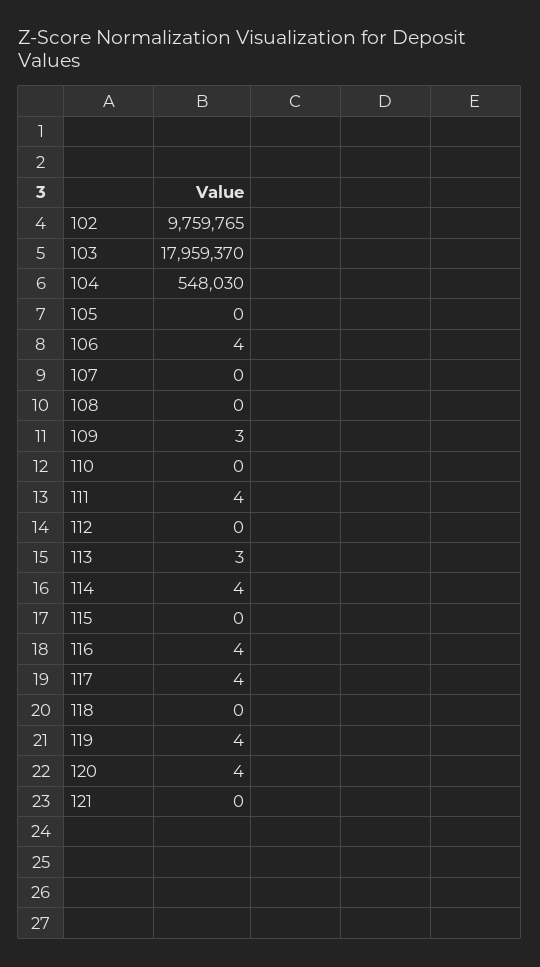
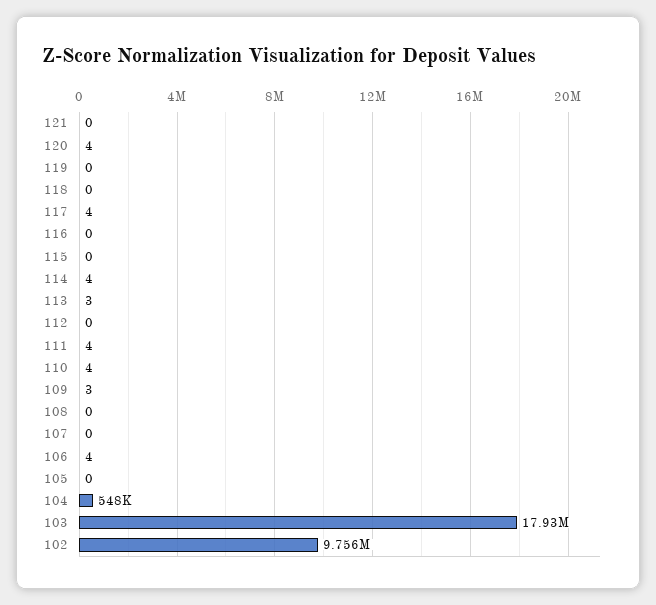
102: 9759765 -> 9756000
103: 17959370 -> 17930000
110: 0 -> 4
116: 4 -> 0
119: 4 -> 0

